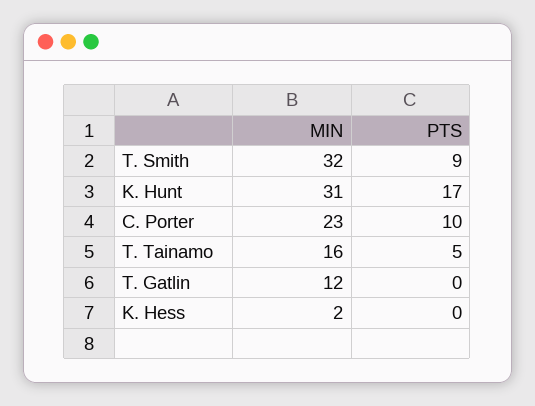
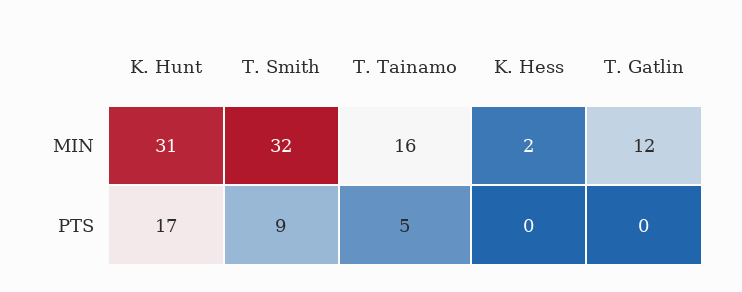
MIN, C. Porter: 23 -> none
PTS, C. Porter: 10 -> none

